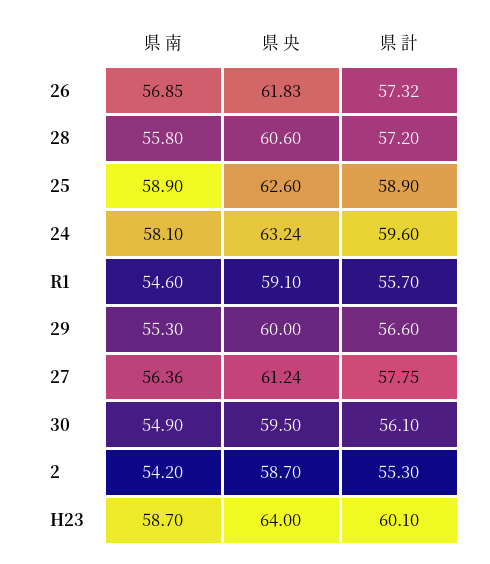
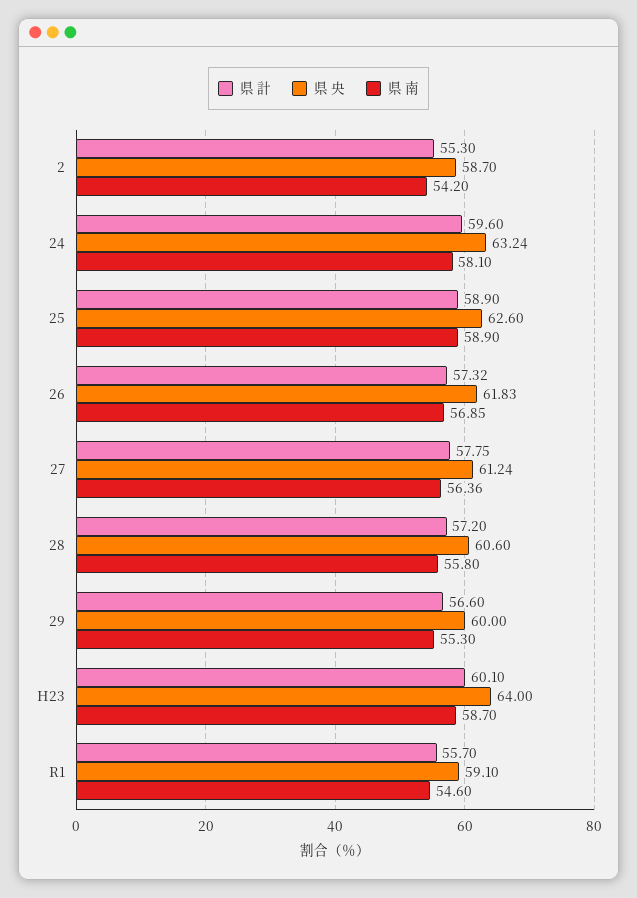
県 南, 30: 54.9 -> none
県 央, 30: 59.5 -> none
県 計, 30: 56.1 -> none

